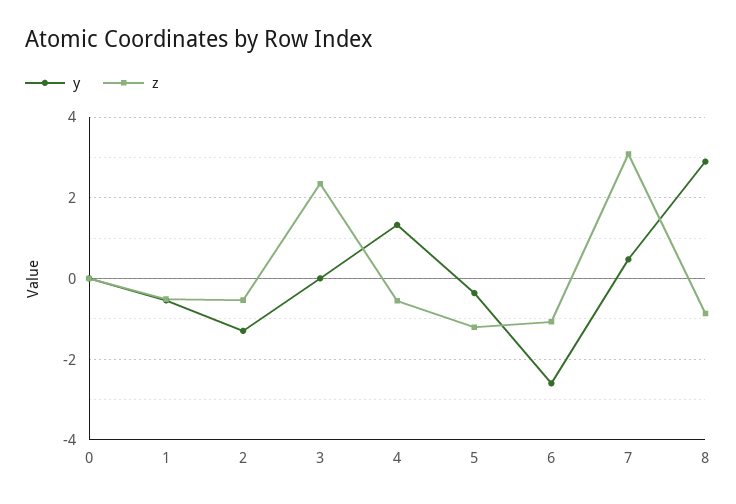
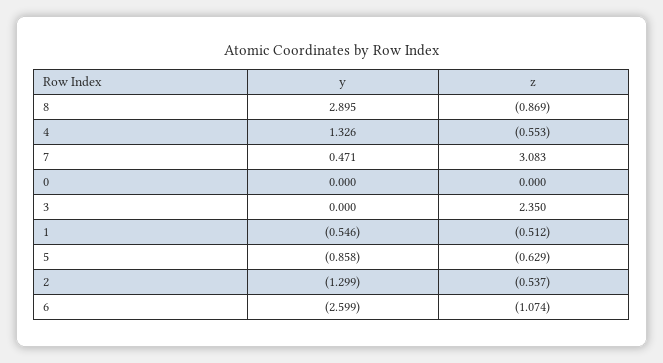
y, 5: -0.4 -> -0.858
z, 5: -1.2 -> -0.629

